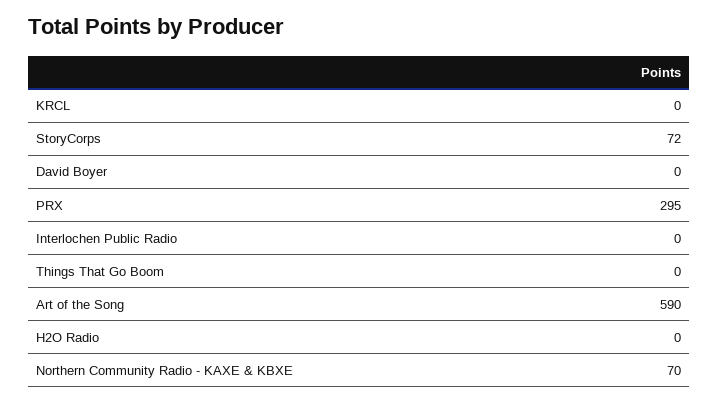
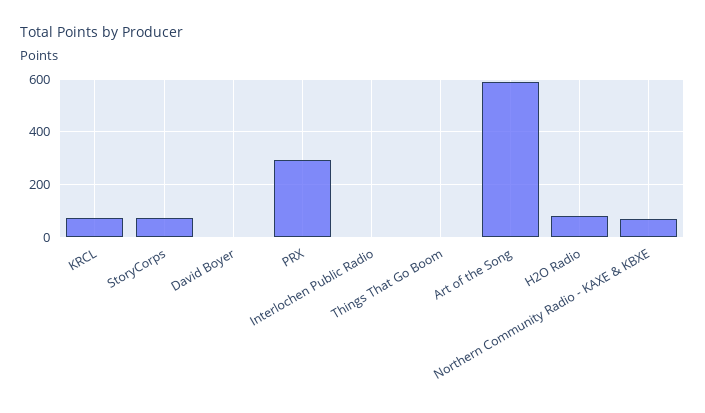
KRCL: 0 -> 75
H2O Radio: 0 -> 75

